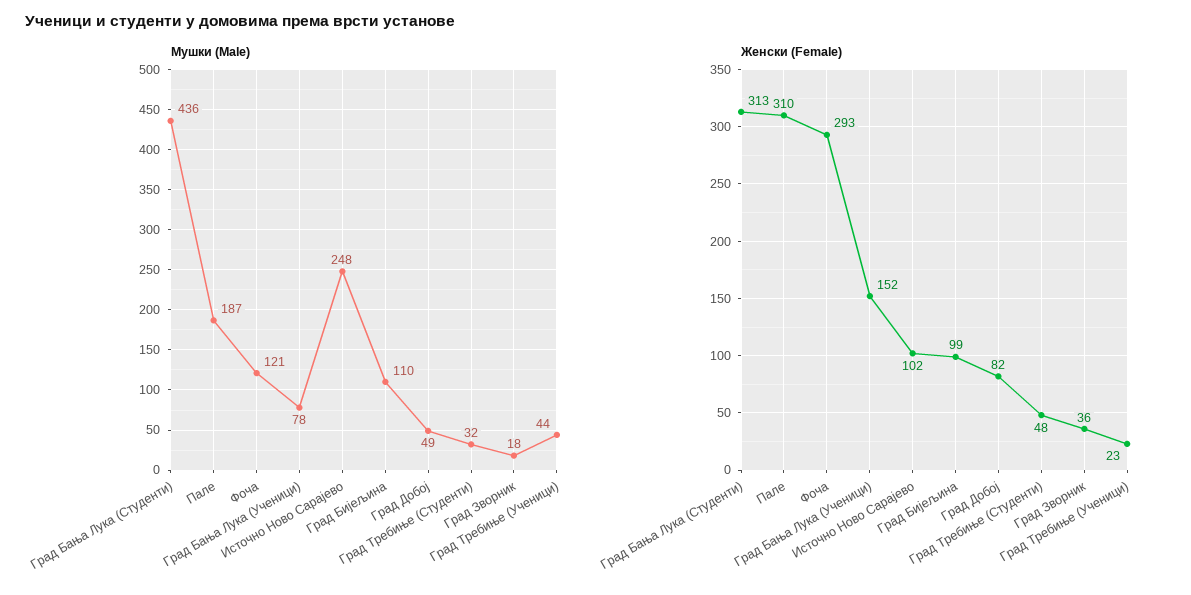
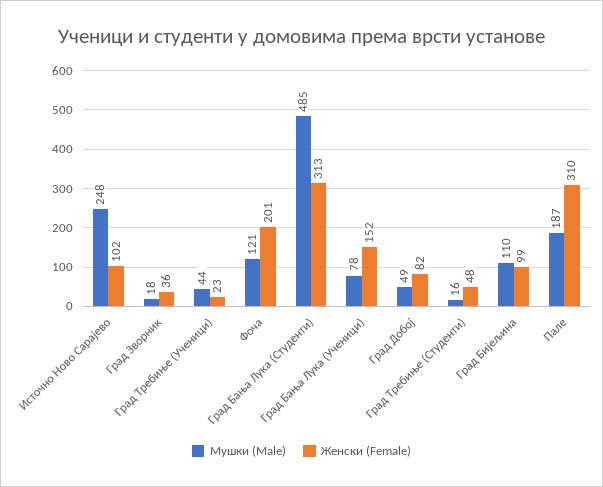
Мушки (Male), Град Бања Лука (Студенти): 436 -> 485
Мушки (Male), Град Требиње (Студенти): 32 -> 16
Женски (Female), Фоча: 293 -> 201

